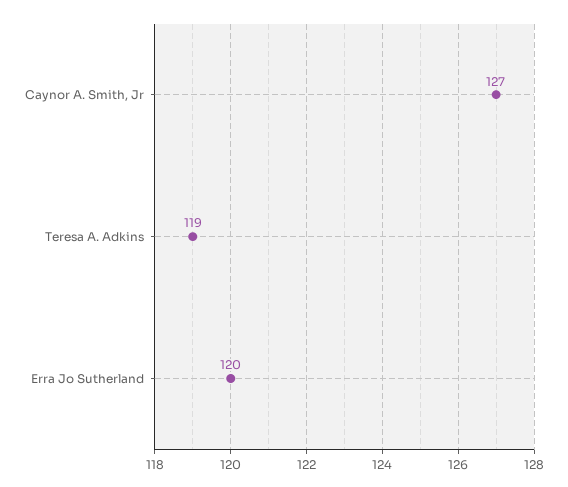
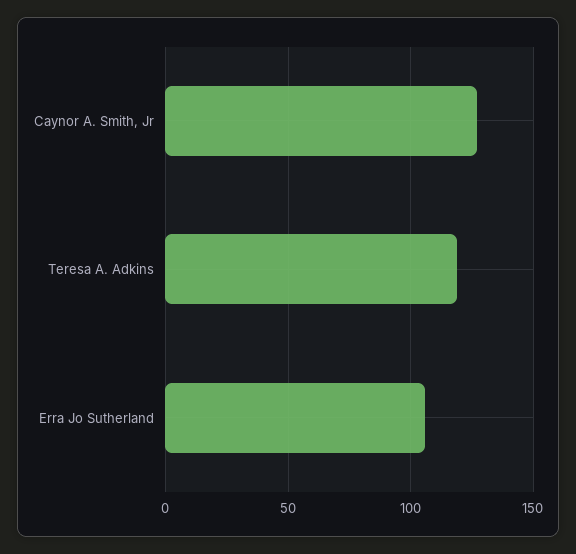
Erra Jo Sutherland: 120 -> 105

